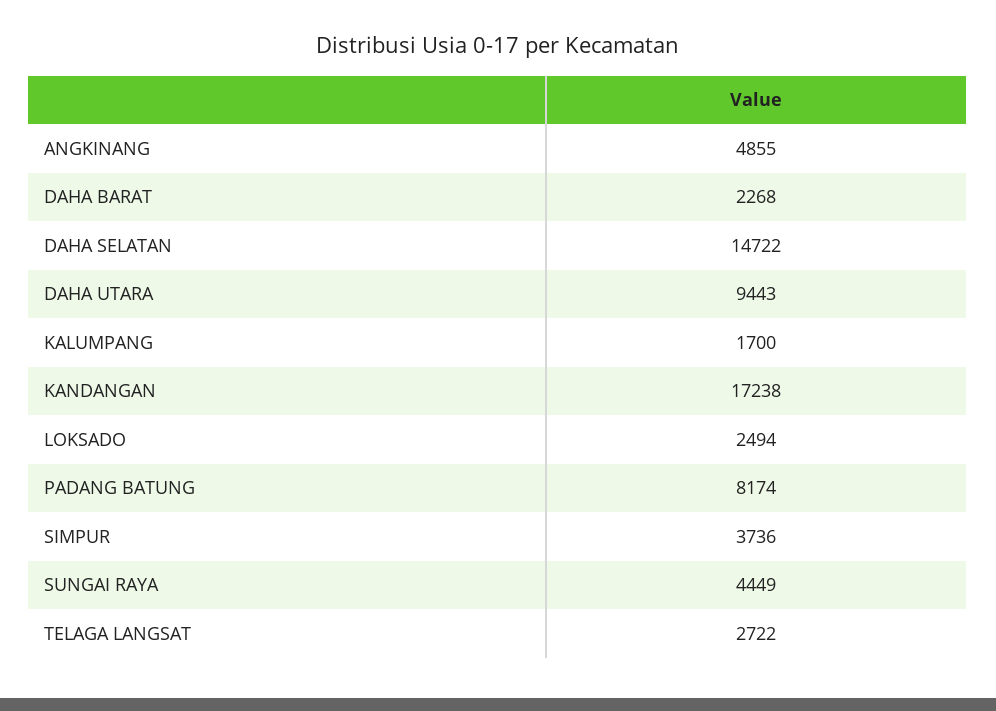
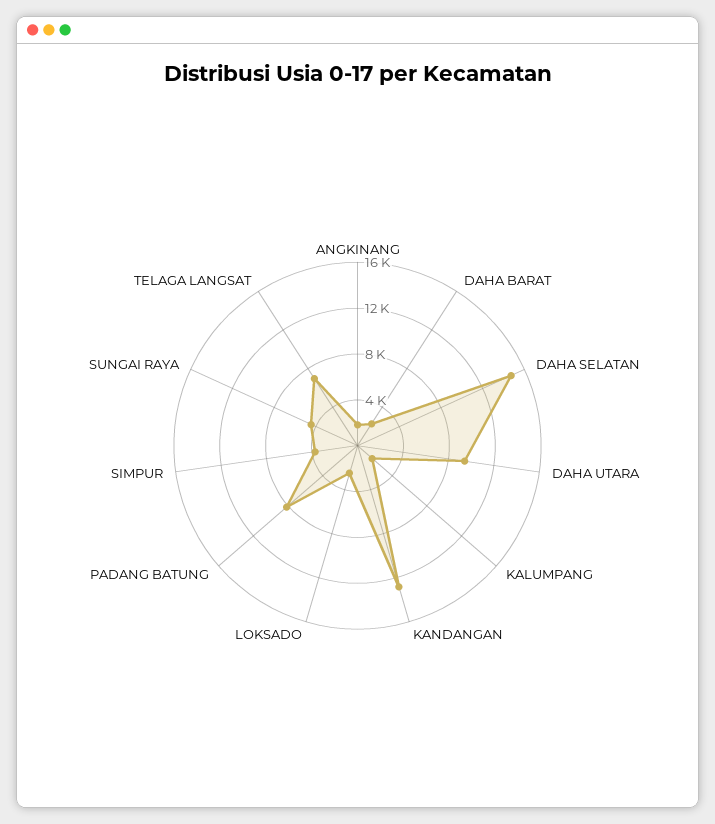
ANGKINANG: 4855 -> 2000
KANDANGAN: 17238 -> 13000
TELAGA LANGSAT: 2722 -> 7000

